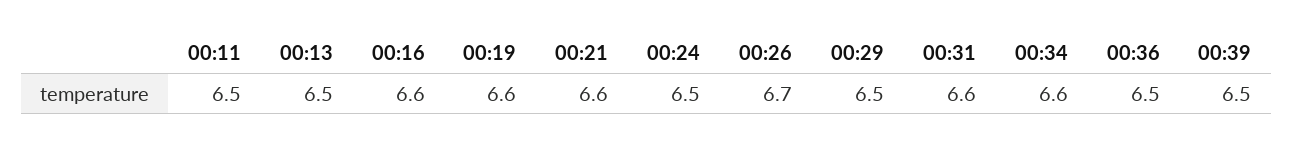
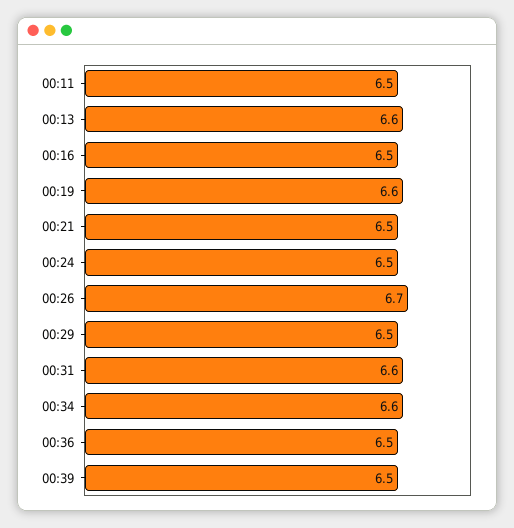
00:13: 6.5 -> 6.6
00:16: 6.6 -> 6.5
00:21: 6.6 -> 6.5

